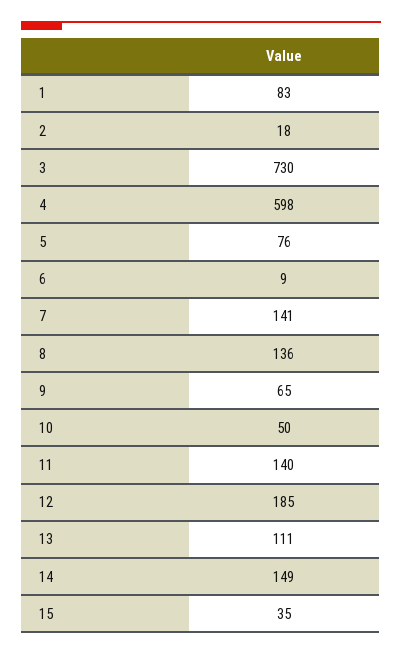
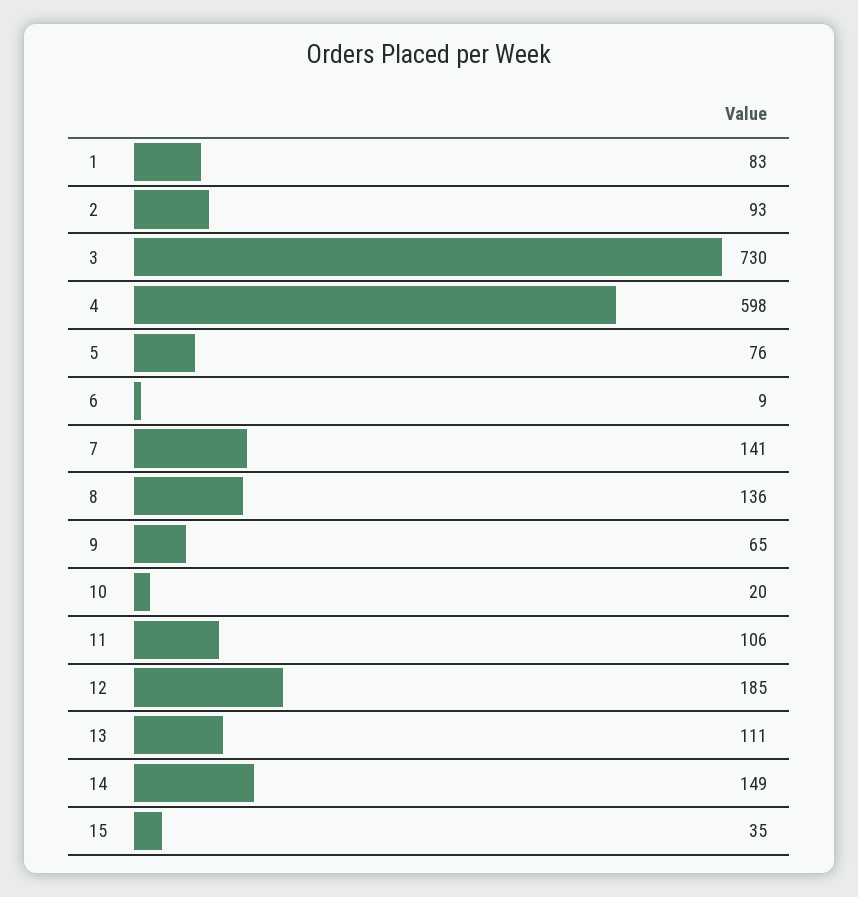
2: 18 -> 93
10: 50 -> 20
11: 140 -> 106

